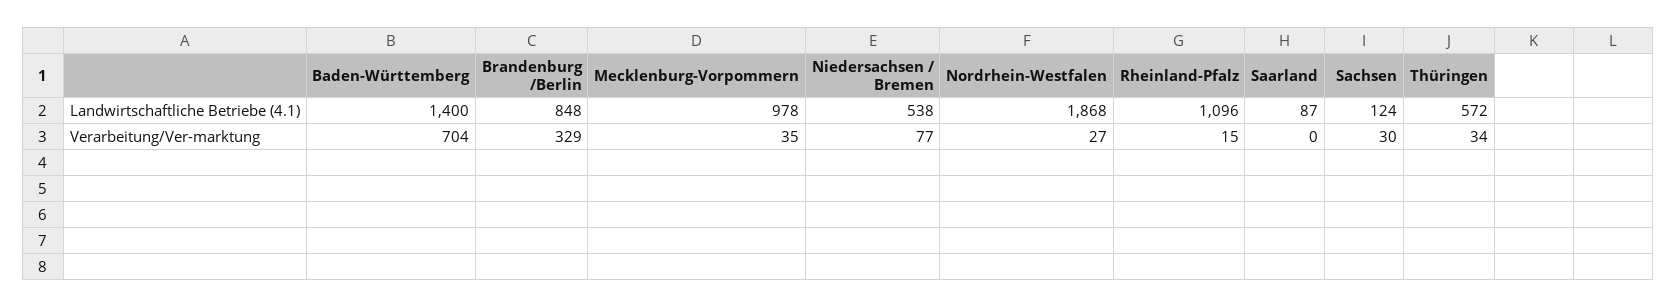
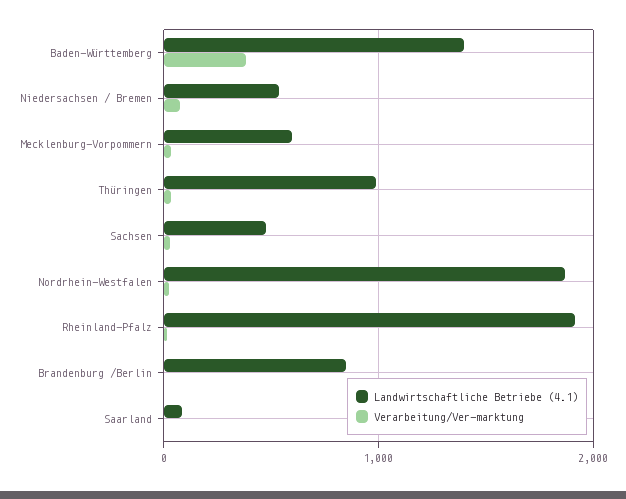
Landwirtschaftliche Betriebe (4.1), Mecklenburg-Vorpommern: 978 -> 600
Landwirtschaftliche Betriebe (4.1), Rheinland-Pfalz: 1096 -> 1900
Landwirtschaftliche Betriebe (4.1), Sachsen: 124 -> 500
Landwirtschaftliche Betriebe (4.1), Thüringen: 572 -> 1000
Verarbeitung/Ver-marktung, Baden-Württemberg: 704 -> 400
Verarbeitung/Ver-marktung, Brandenburg /Berlin: 329 -> 0

